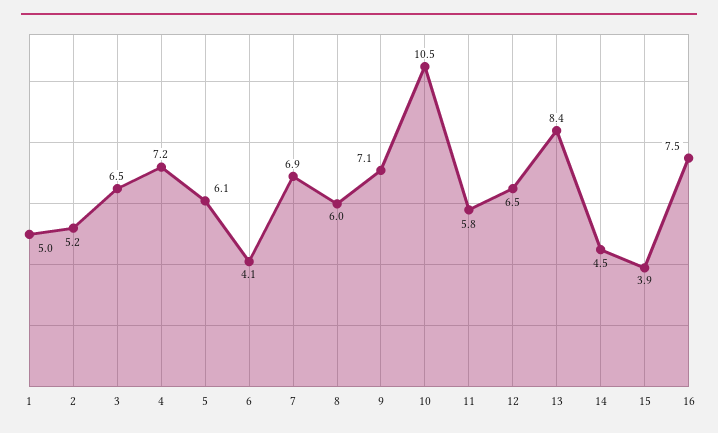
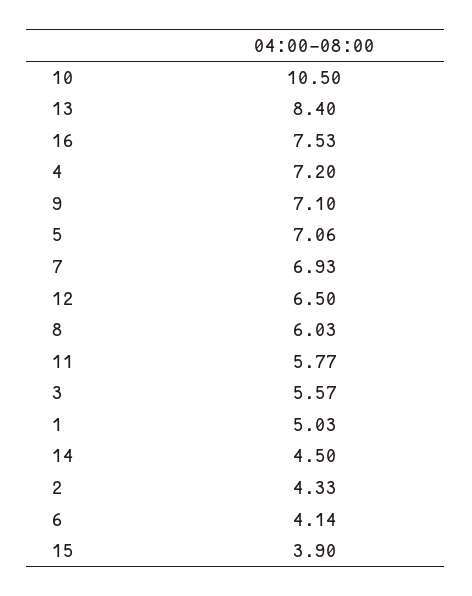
2: 5.2 -> 4.33
3: 6.5 -> 5.57
5: 6.1 -> 7.06

